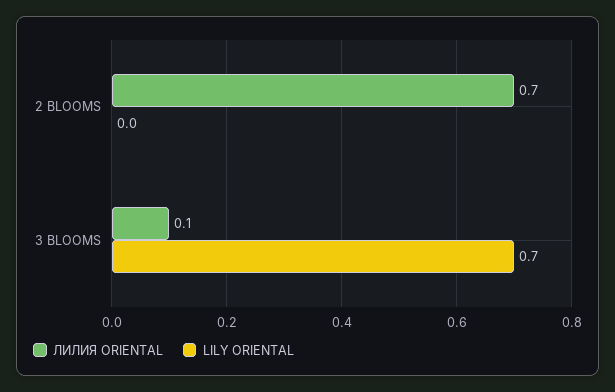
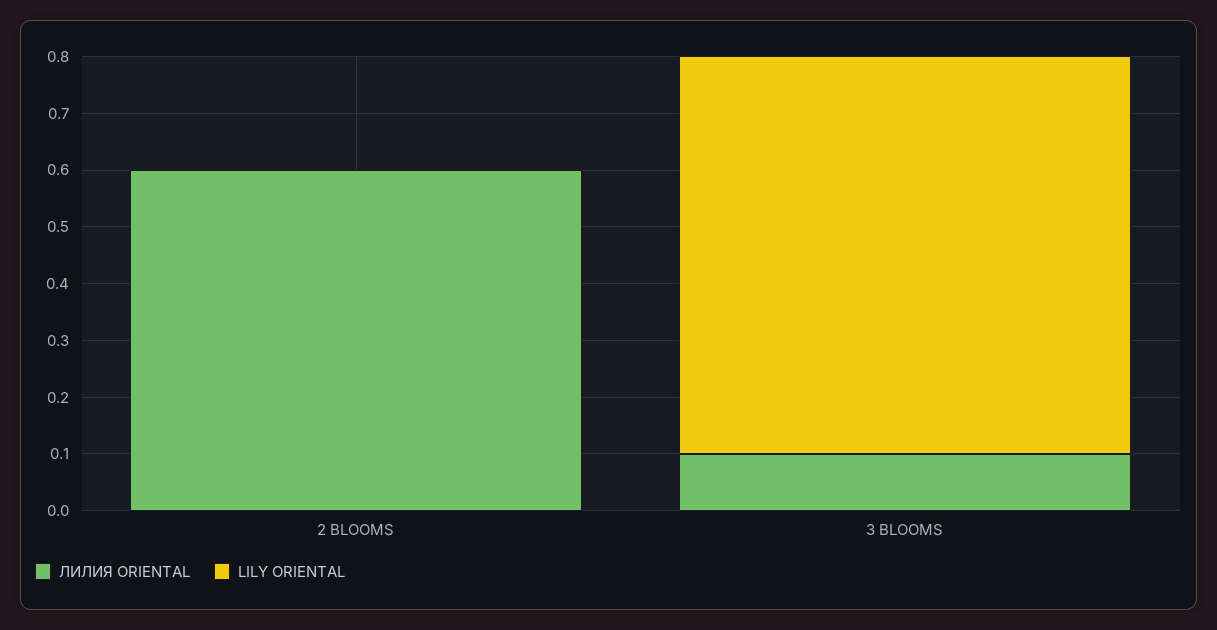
ЛИЛИЯ ORIENTAL, 2 BLOOMS: 0.7 -> 0.6

